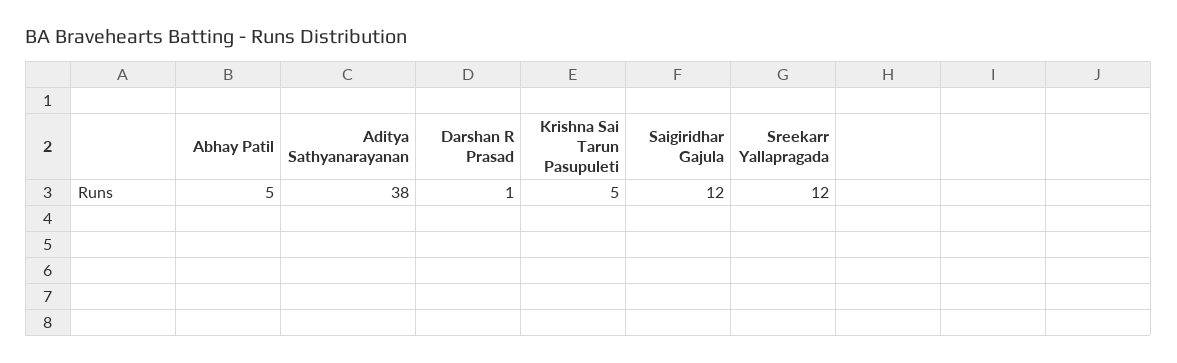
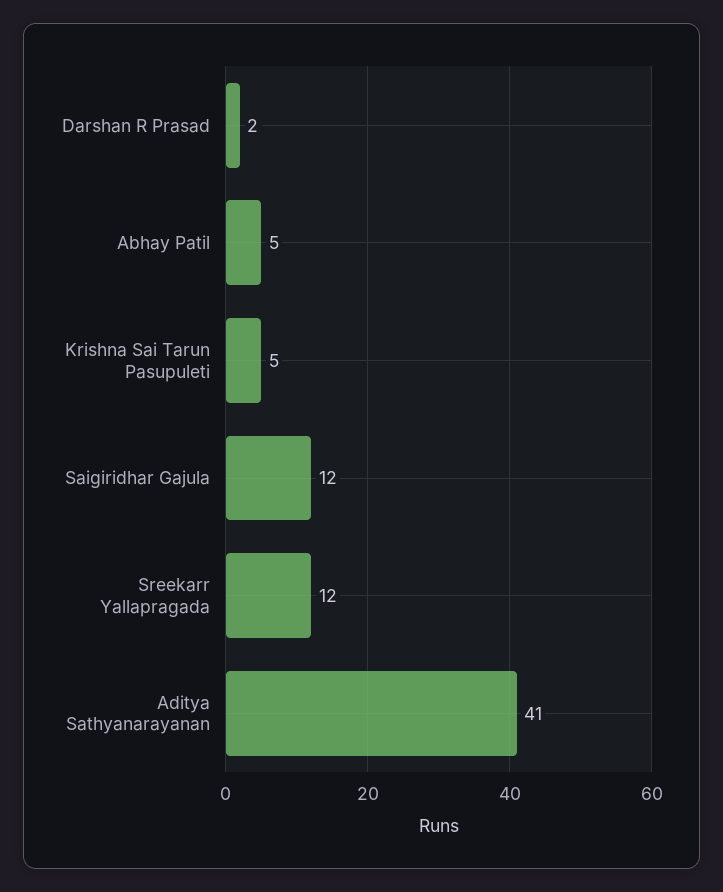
Aditya Sathyanarayanan: 38 -> 41
Darshan R Prasad: 1 -> 2

